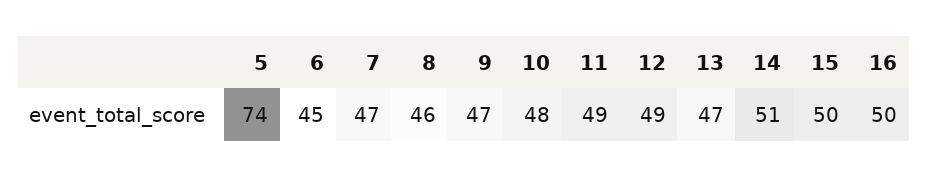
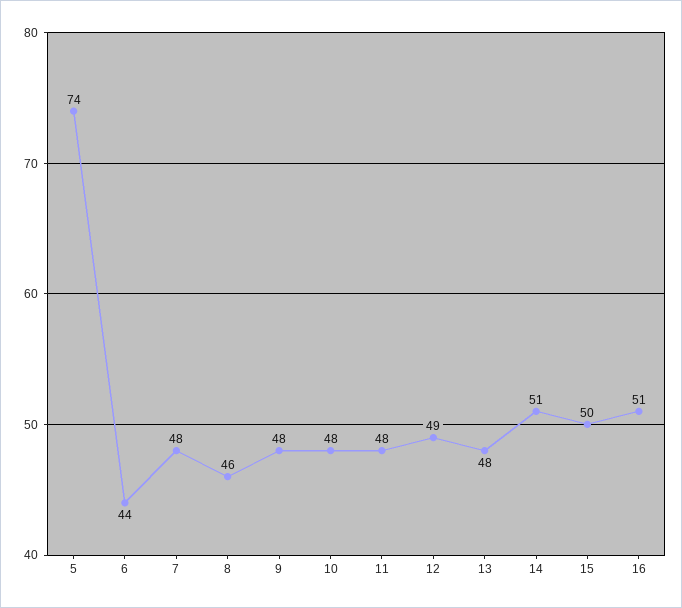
6: 45 -> 44
7: 47 -> 48
9: 47 -> 48
11: 49 -> 48
13: 47 -> 48
16: 50 -> 51

